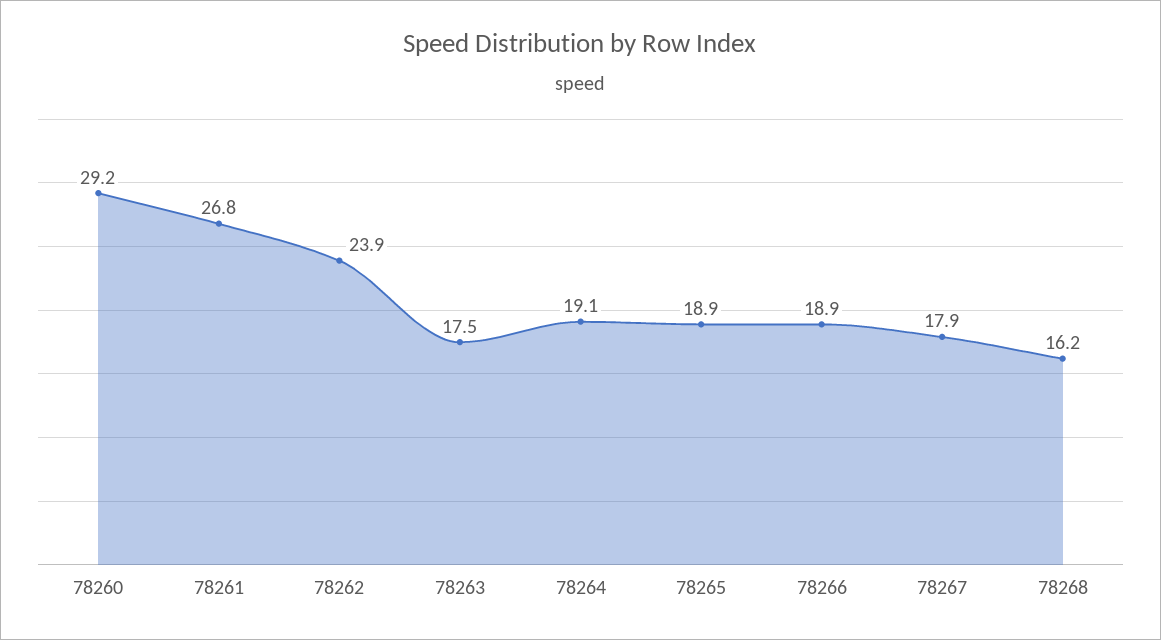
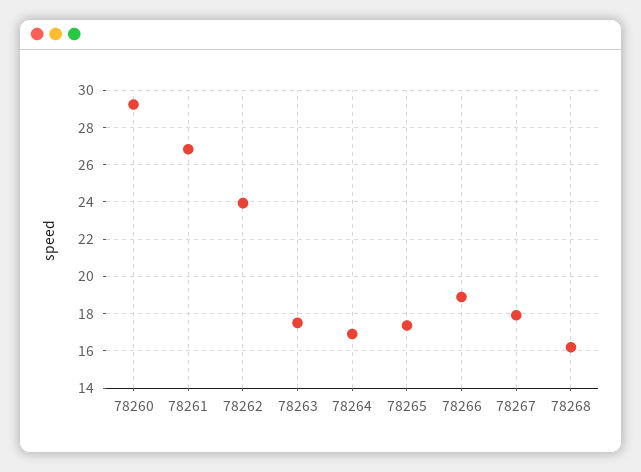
78264: 19.1 -> 17
78265: 18.9 -> 17.5

